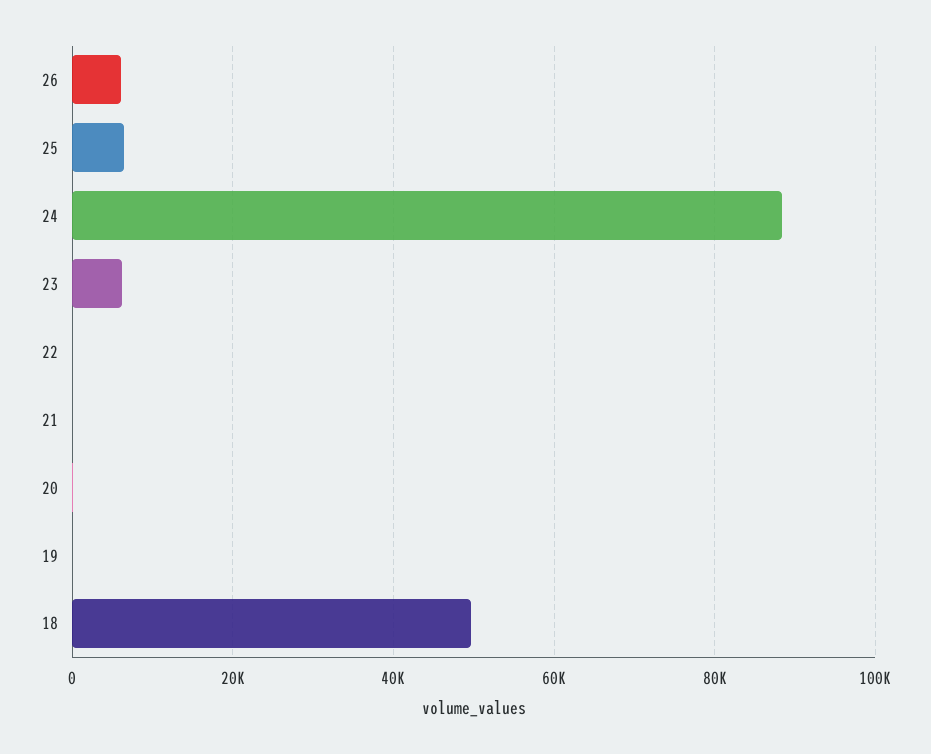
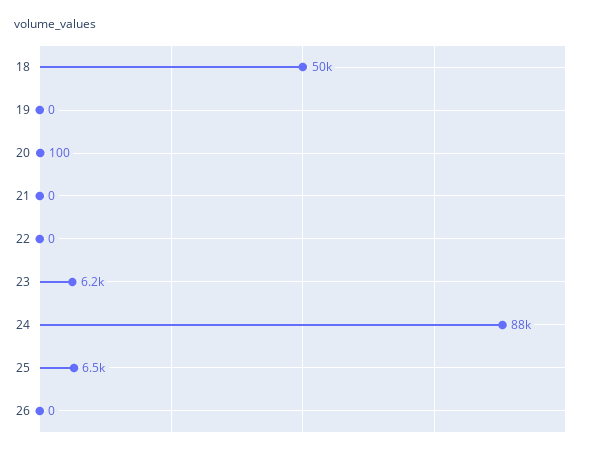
26: 6000 -> 0

